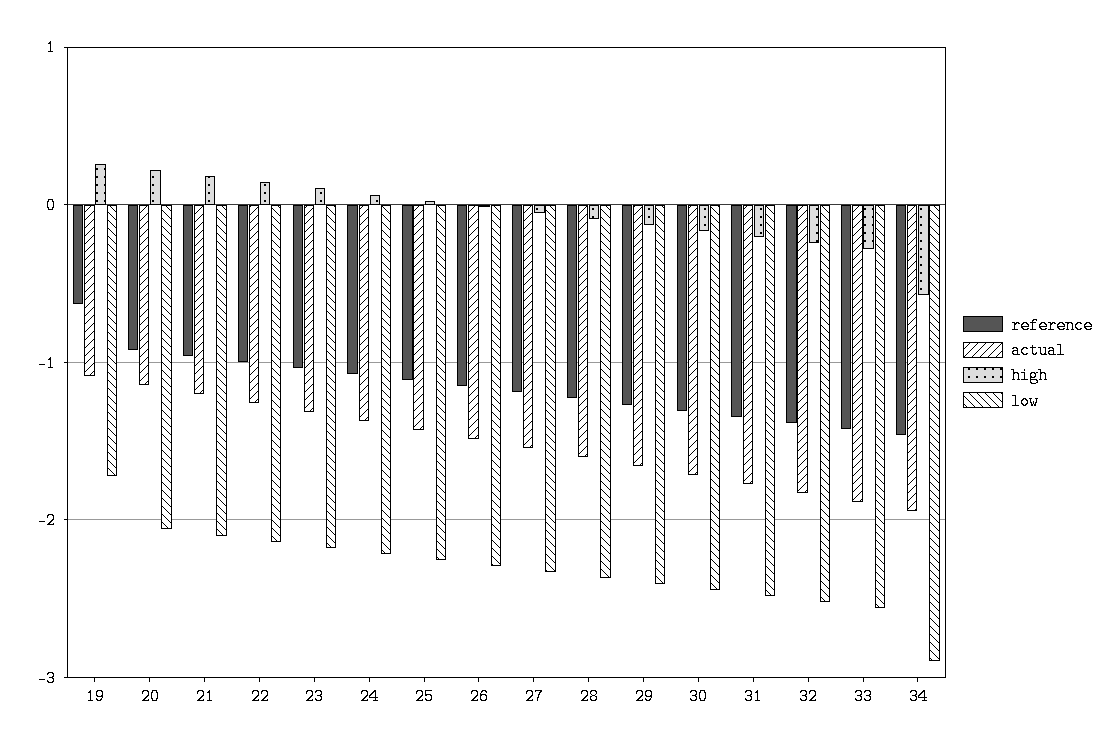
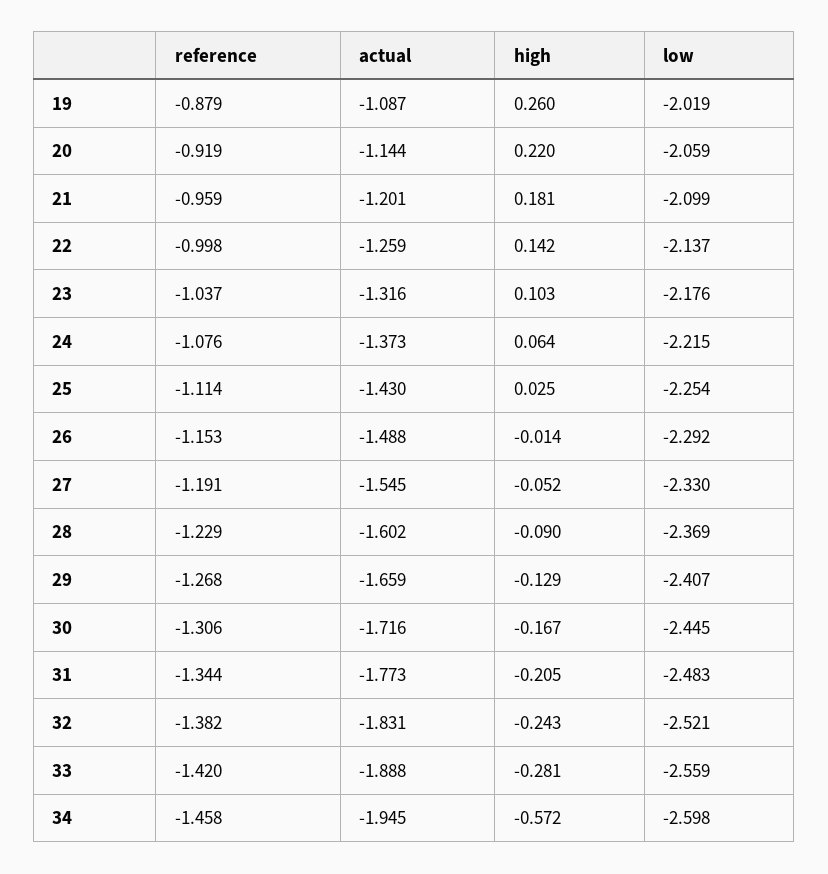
reference, 19: -0.6 -> -0.879
low, 19: -1.7 -> -2.019
low, 34: -2.9 -> -2.598

